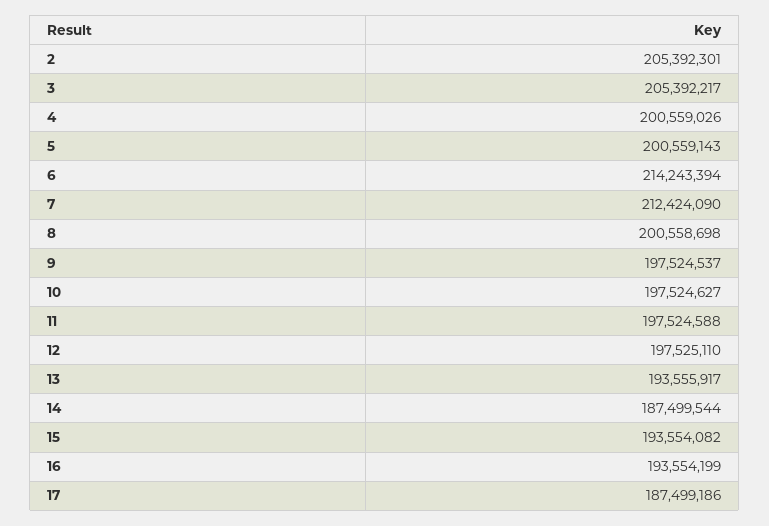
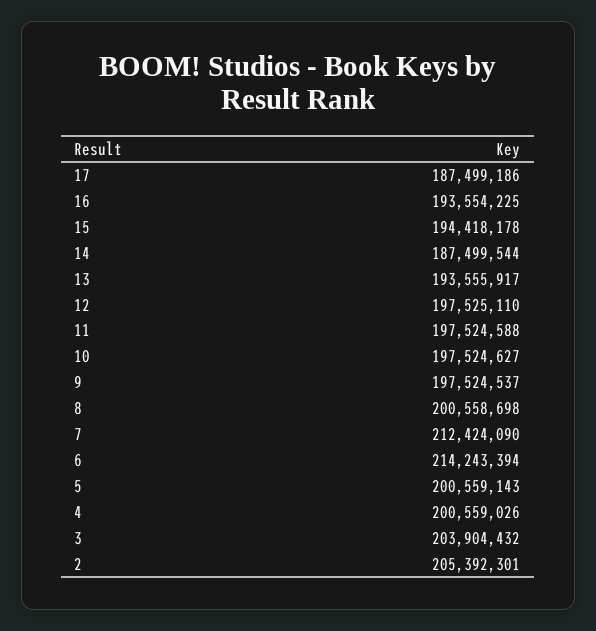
3: 205392217 -> 203904432
15: 193554082 -> 194418178
16: 193554199 -> 193554225

